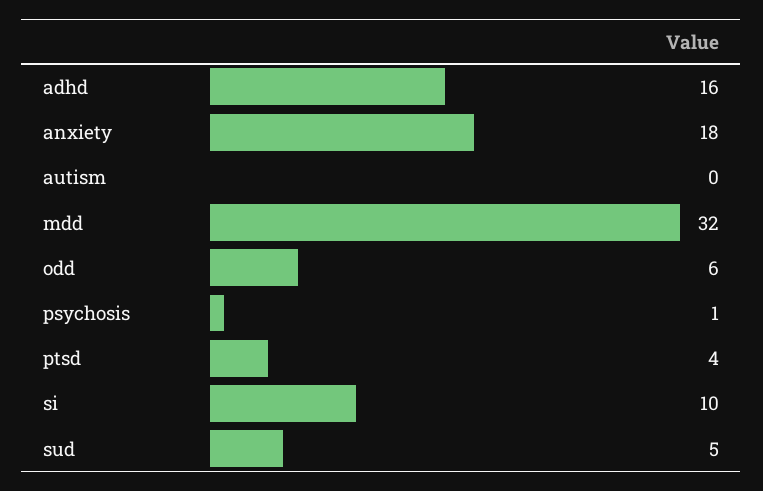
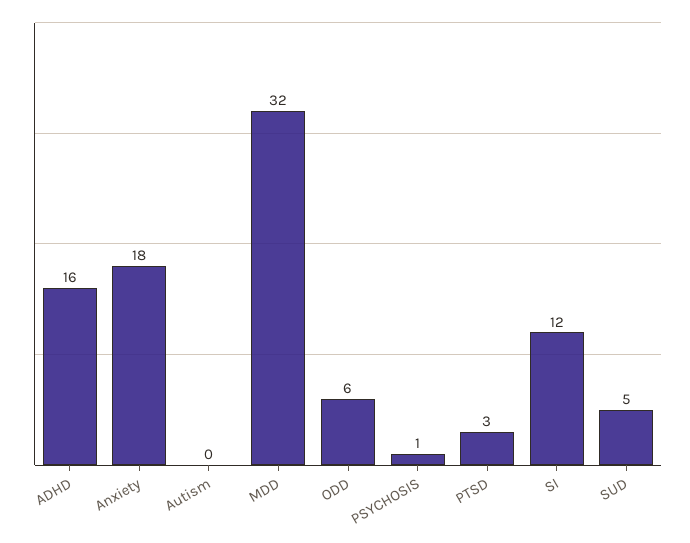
ptsd: 4 -> 3
si: 10 -> 12

